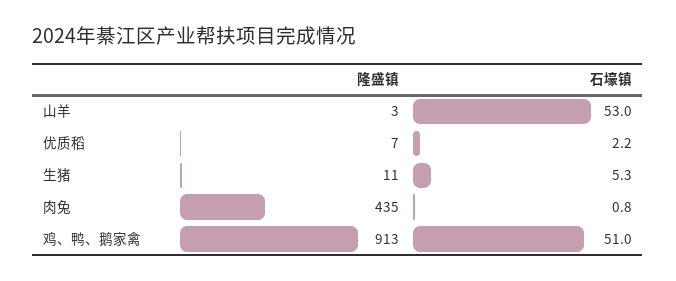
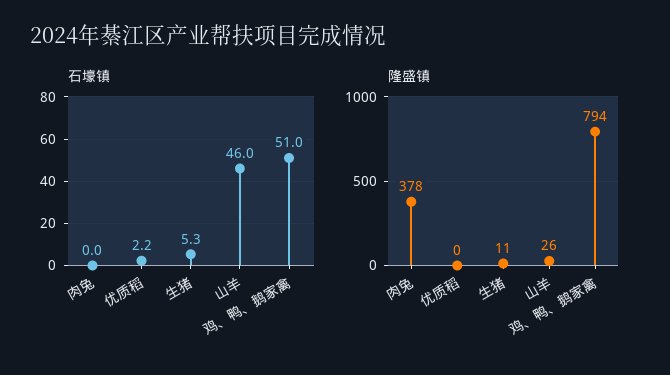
隆盛镇, 山羊: 3 -> 26
石壕镇, 山羊: 53 -> 46
隆盛镇, 优质稻: 7 -> 0
隆盛镇, 肉兔: 435 -> 378
石壕镇, 肉兔: 0.8 -> 0
隆盛镇, 鸡、鸭、鹅家禽: 913 -> 794

